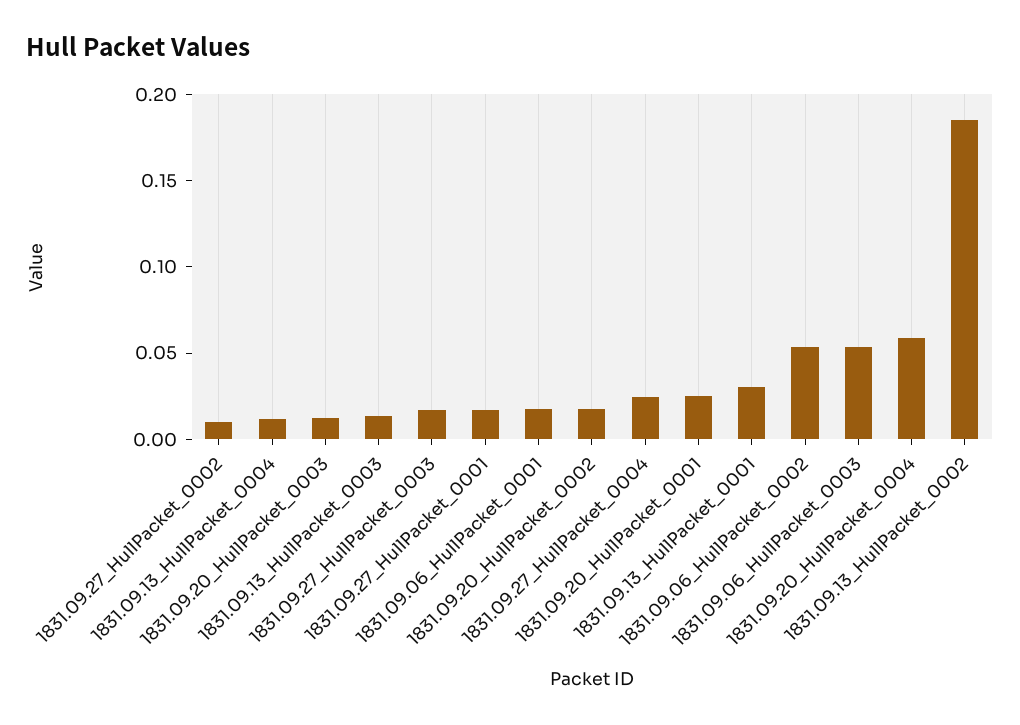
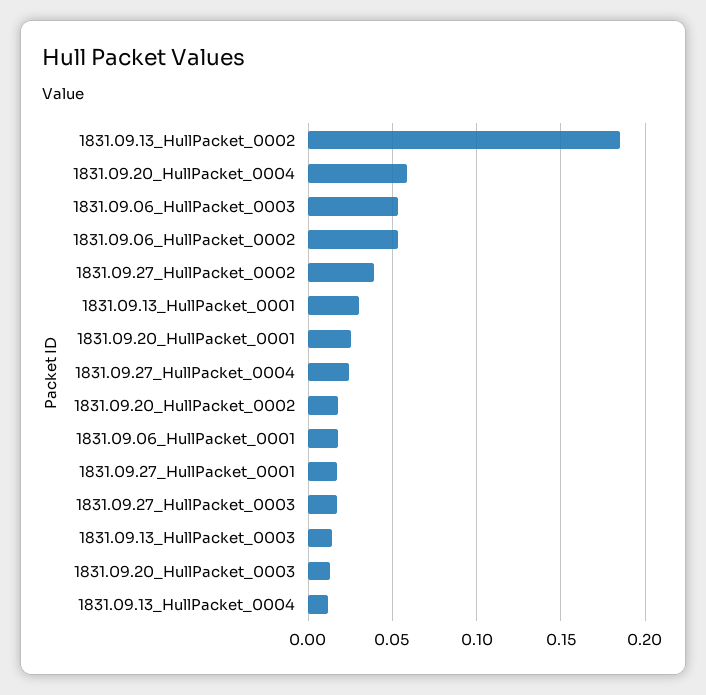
1831.09.27_HullPacket_0002: 0.01 -> 0.04

